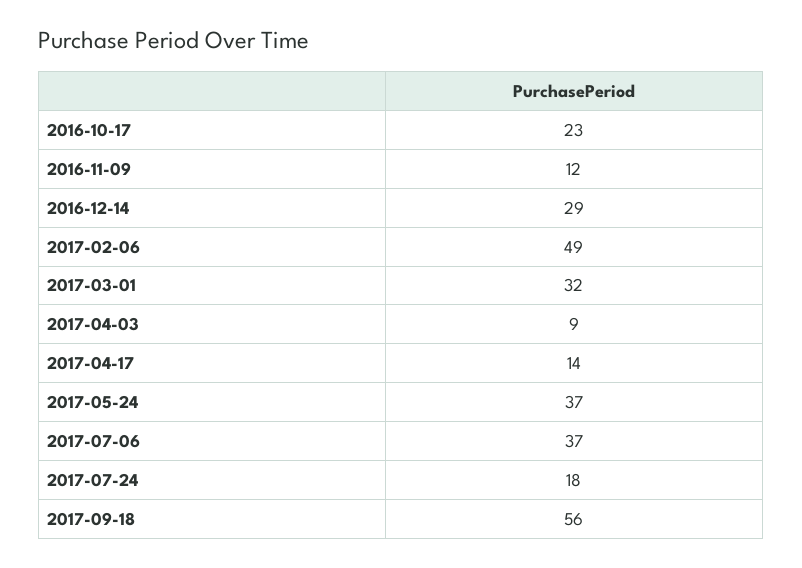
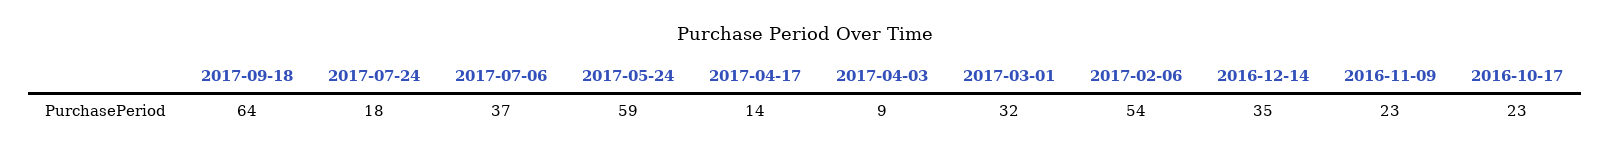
2016-11-09: 12 -> 23
2016-12-14: 29 -> 35
2017-02-06: 49 -> 54
2017-05-24: 37 -> 59
2017-09-18: 56 -> 64

